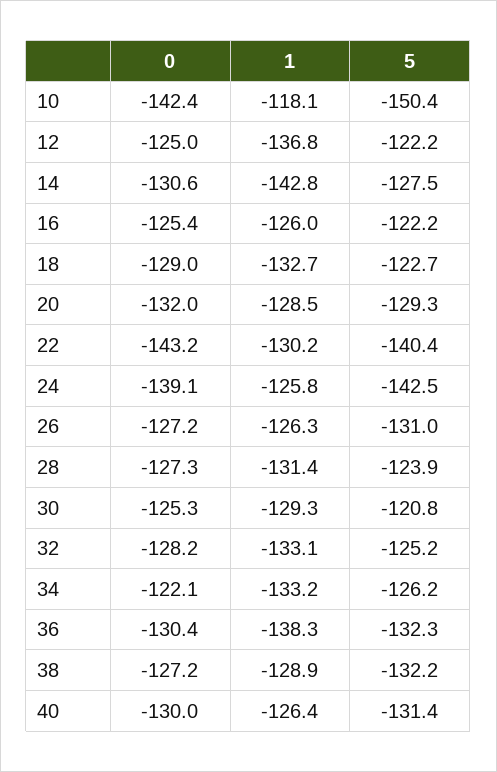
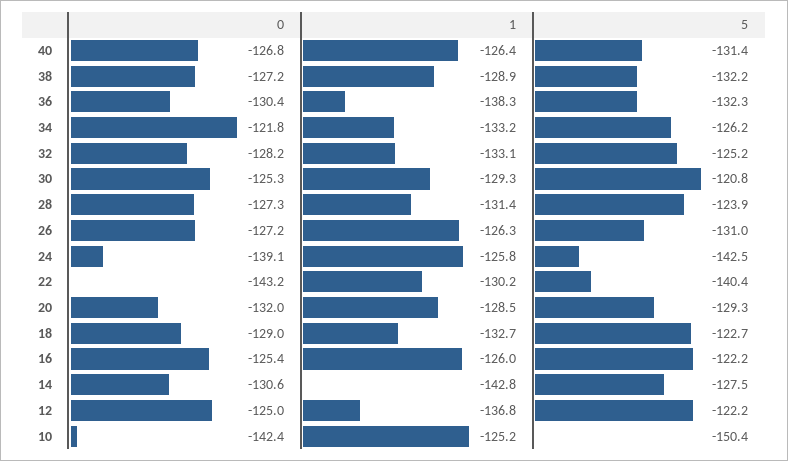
1, 10: -118.1 -> -125.2
0, 34: -122.1 -> -121.8
0, 40: -130 -> -126.8

